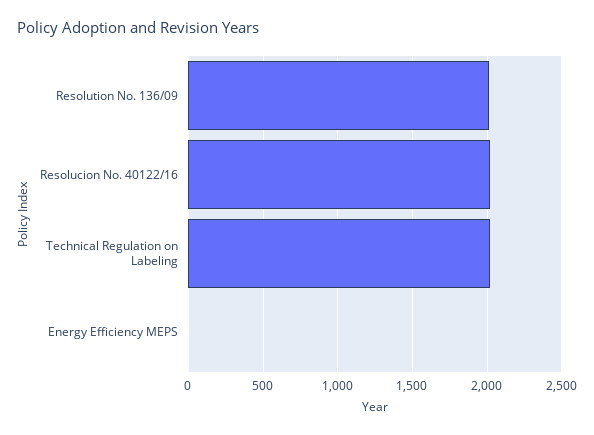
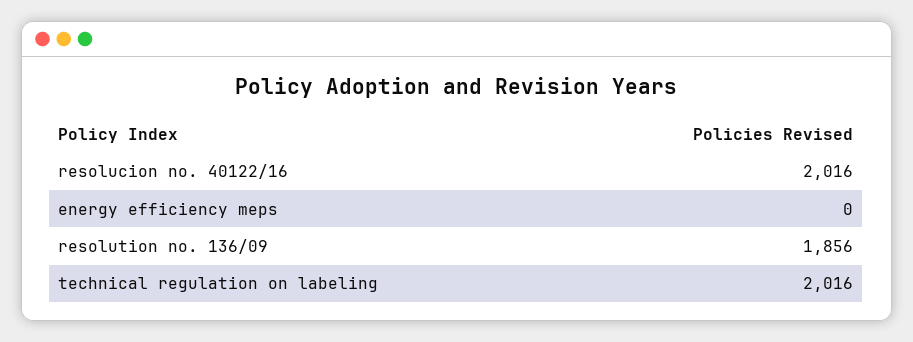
Resolution No. 136/09: 2000 -> 1856

